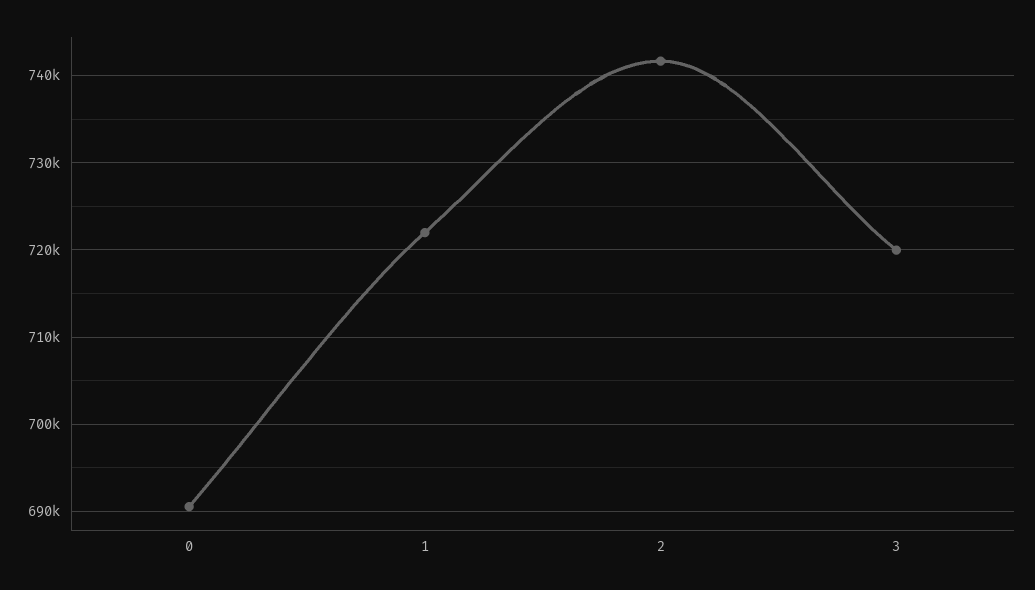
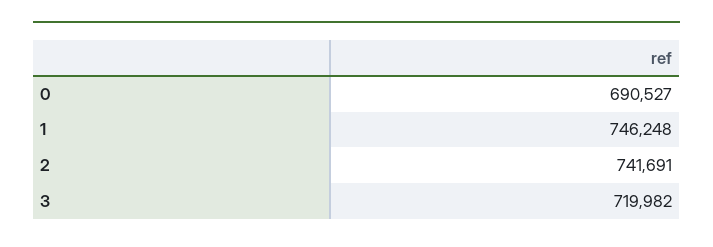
1: 722000 -> 746248

